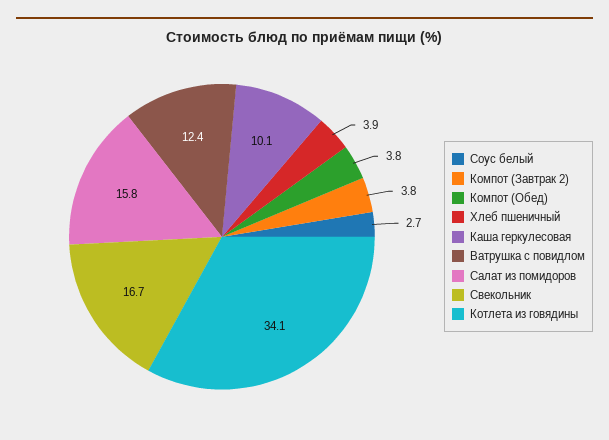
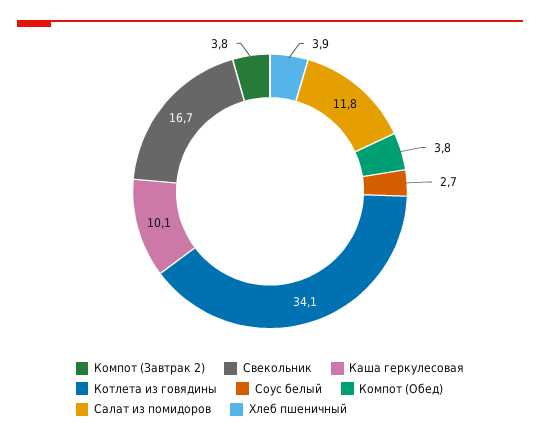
Ватрушка с повидлом: 12.4 -> none
Салат из помидоров: 15.8 -> 11.8

